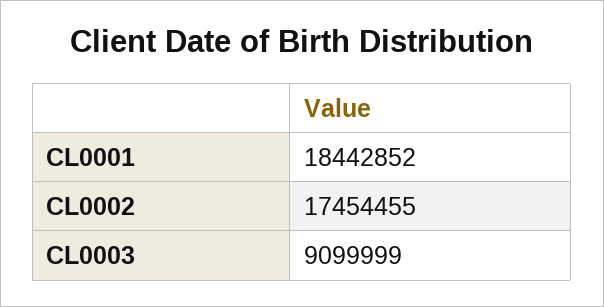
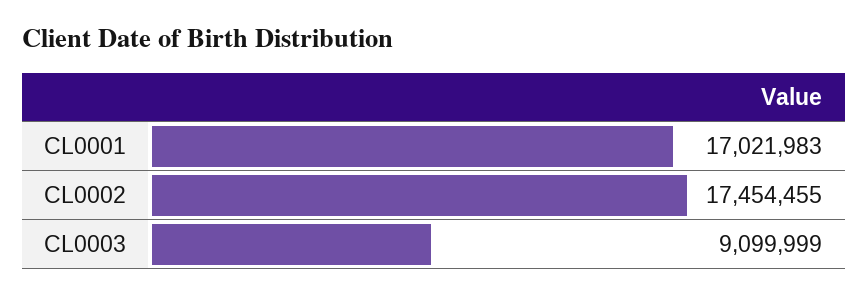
CL0001: 18442852 -> 17021983

